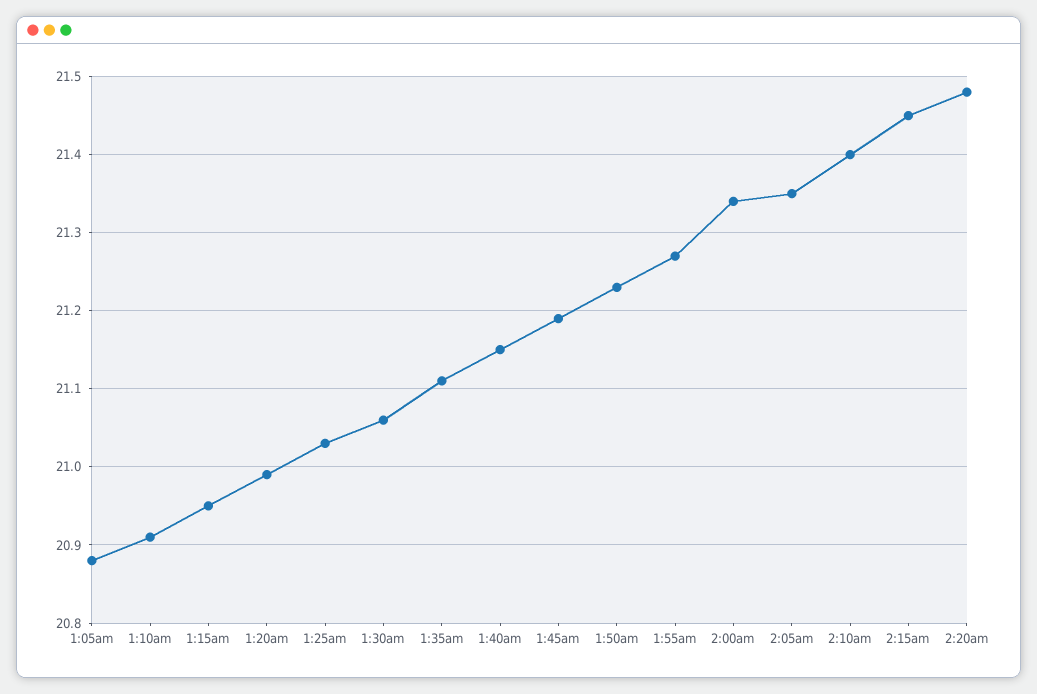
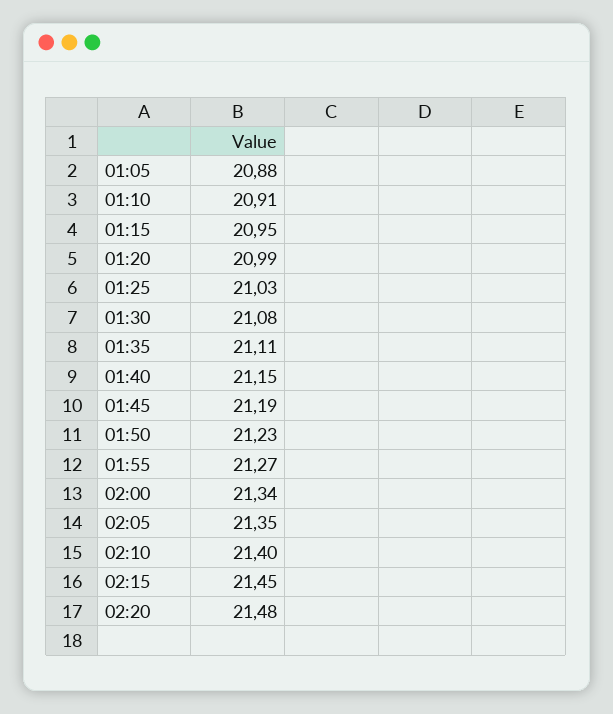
1:30am: 21.06 -> 21.08

